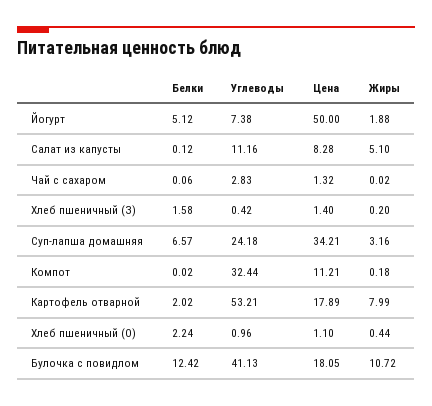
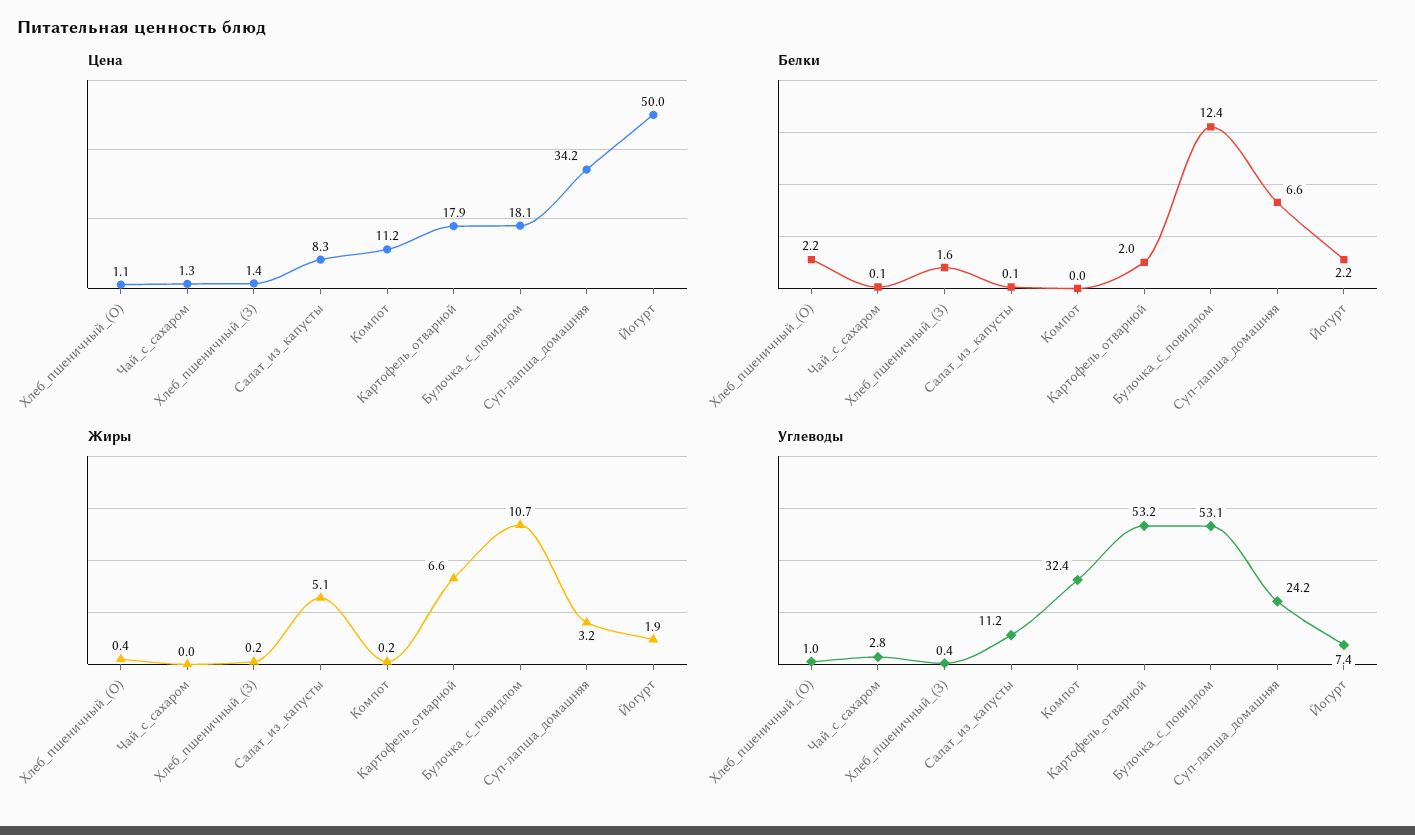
Белки, Йогурт: 5.12 -> 2.2
Жиры, Картофель отварной: 7.99 -> 6.6
Углеводы, Булочка с повидлом: 41.13 -> 53.1

